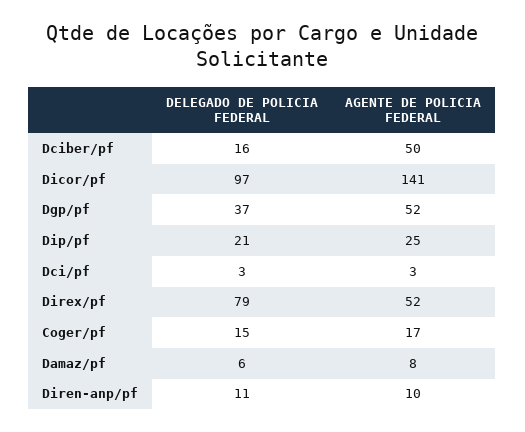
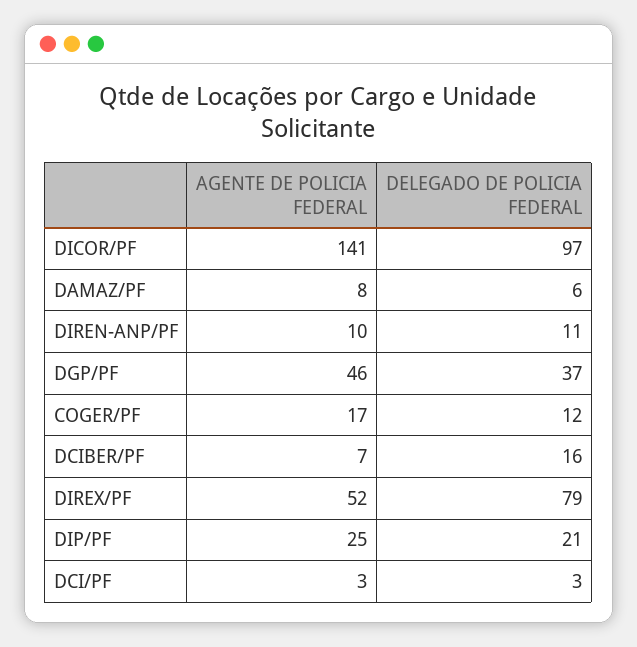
AGENTE DE POLICIA FEDERAL, Dciber/pf: 50 -> 7
AGENTE DE POLICIA FEDERAL, Dgp/pf: 52 -> 46
DELEGADO DE POLICIA FEDERAL, Coger/pf: 15 -> 12

